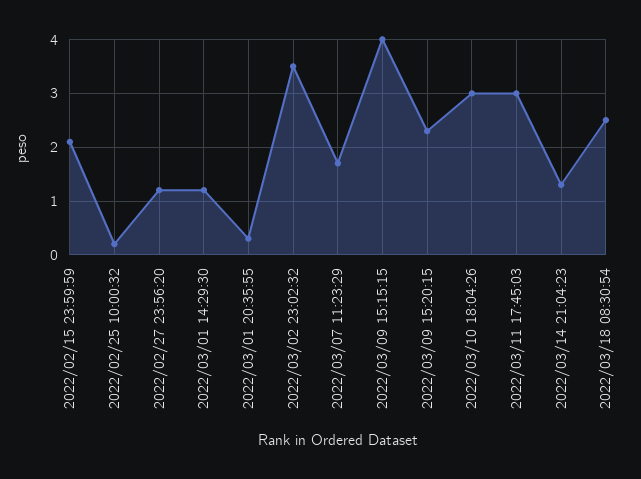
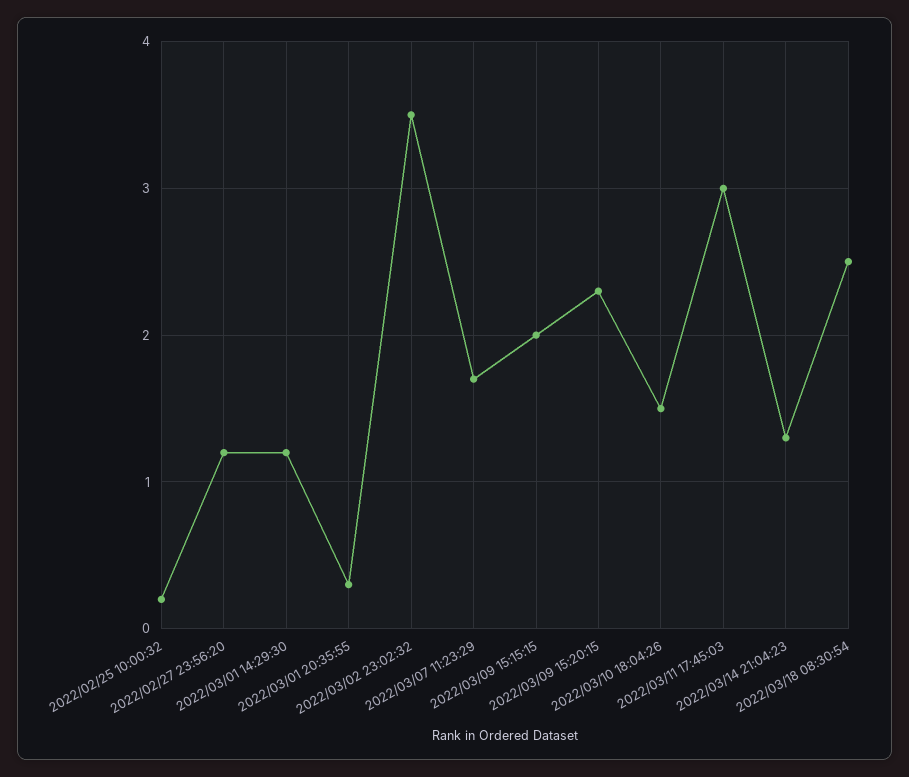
2022/02/15 23:59:59: 2 -> none
2022/03/09 15:15:15: 4 -> 2
2022/03/10 18:04:26: 3 -> 1.5

